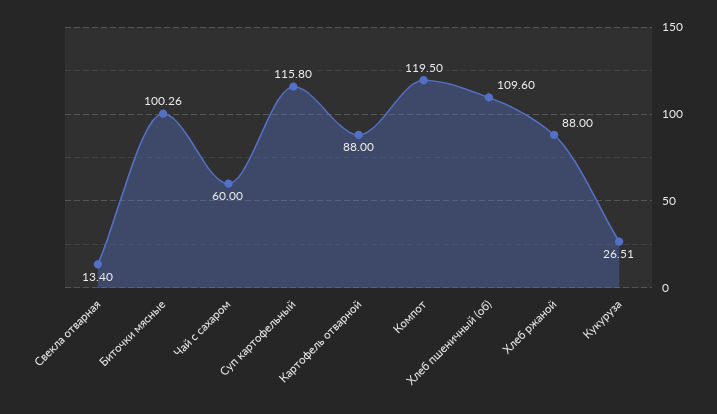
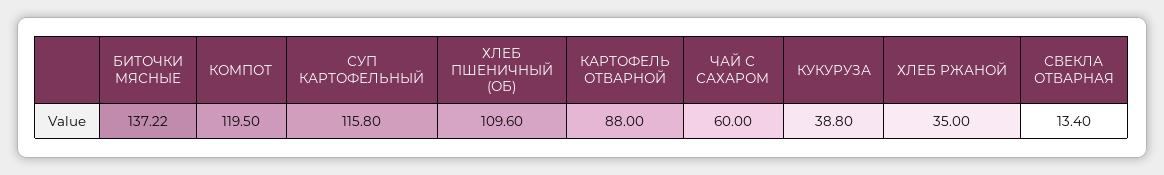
Биточки мясные: 100.26 -> 137.22
Хлеб ржаной: 88 -> 35
Кукуруза: 26.51 -> 38.8

